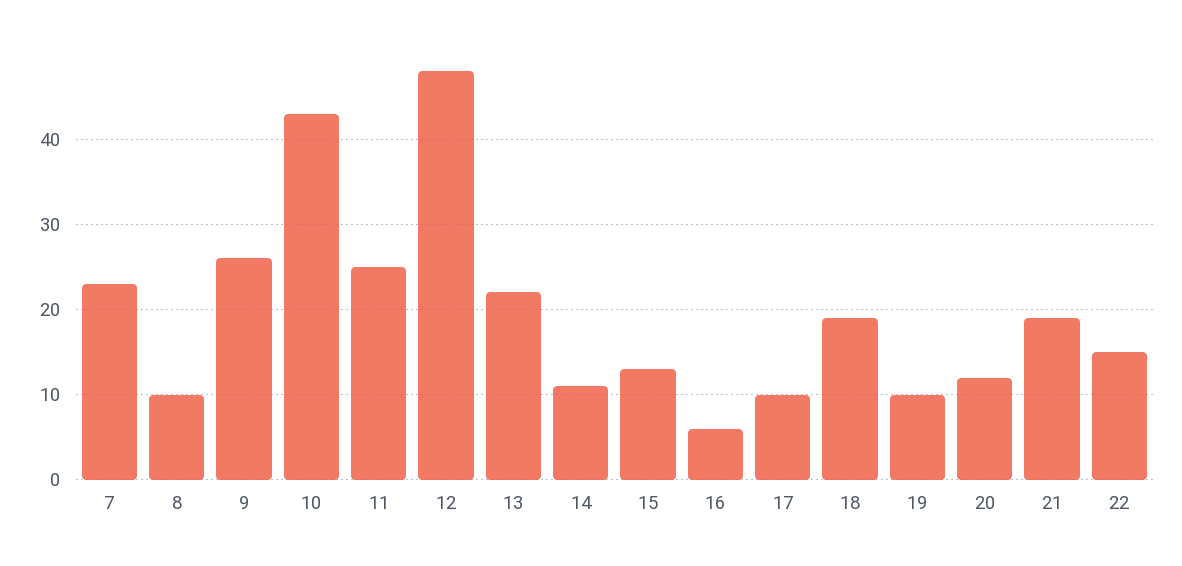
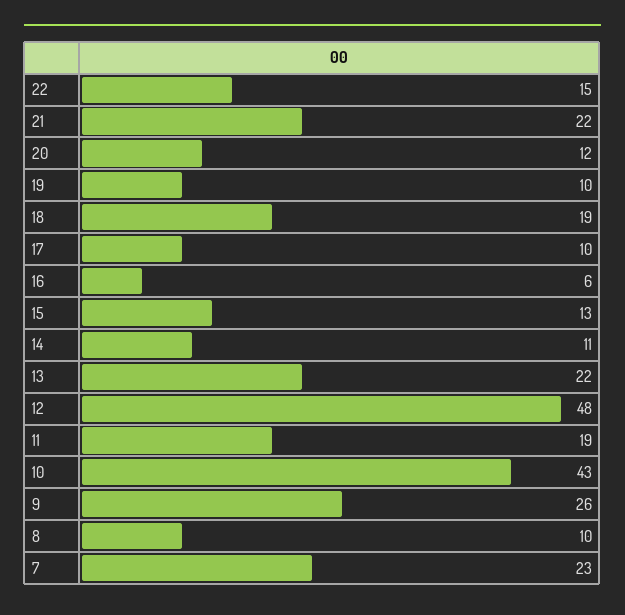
11: 25 -> 19
21: 19 -> 22

